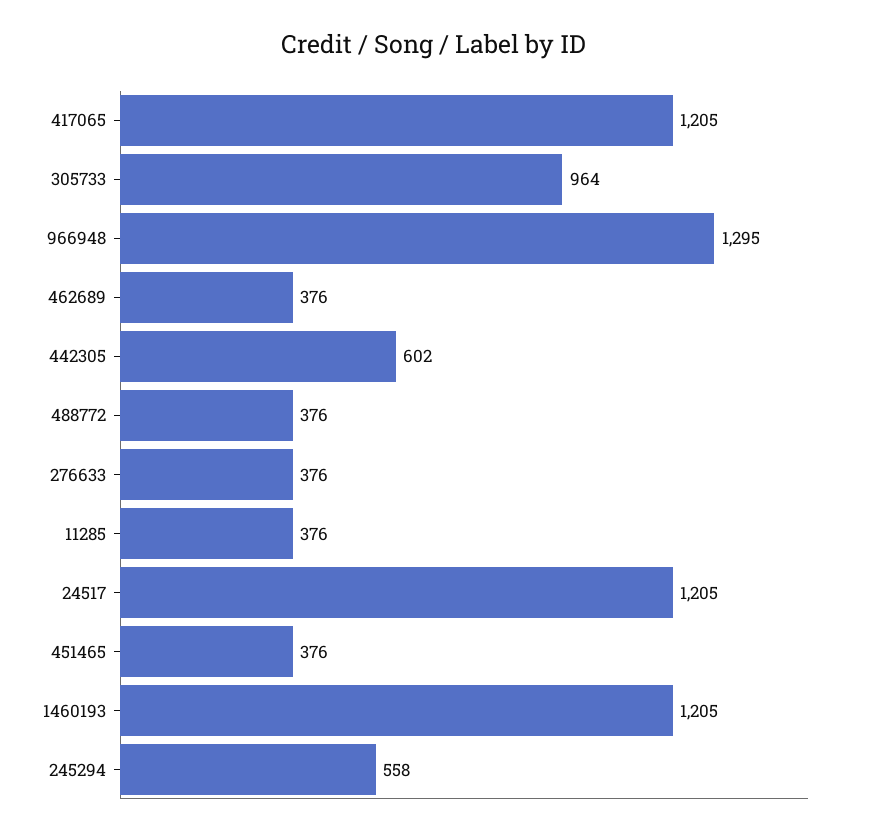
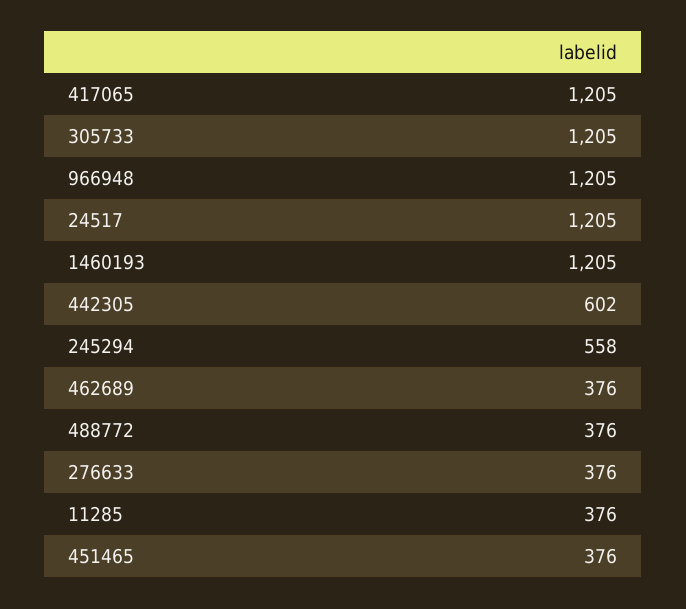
305733: 964 -> 1205
966948: 1295 -> 1205

